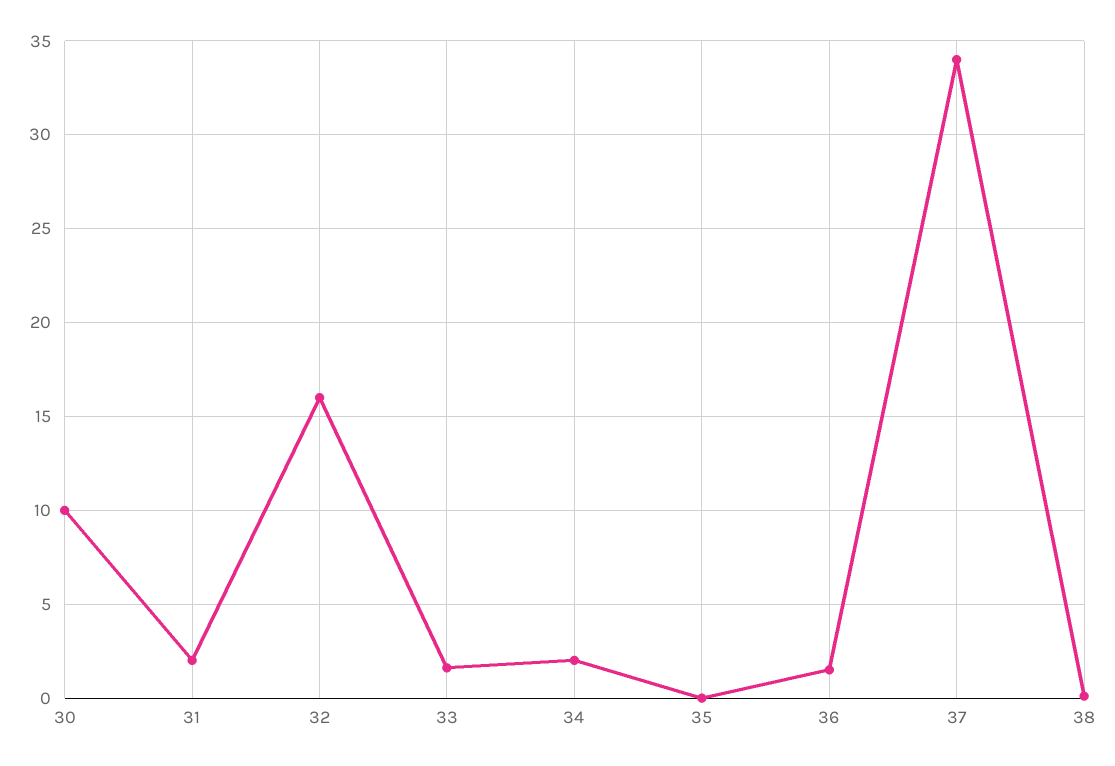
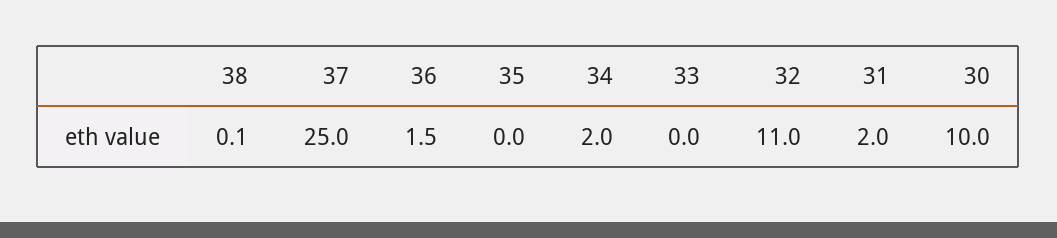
32: 16 -> 11
33: 1.5 -> 0
37: 34 -> 25

